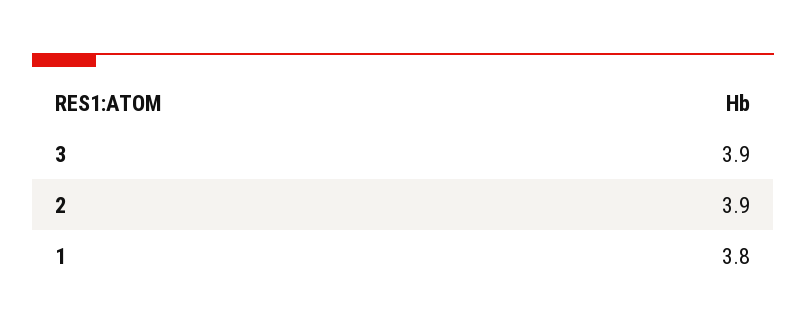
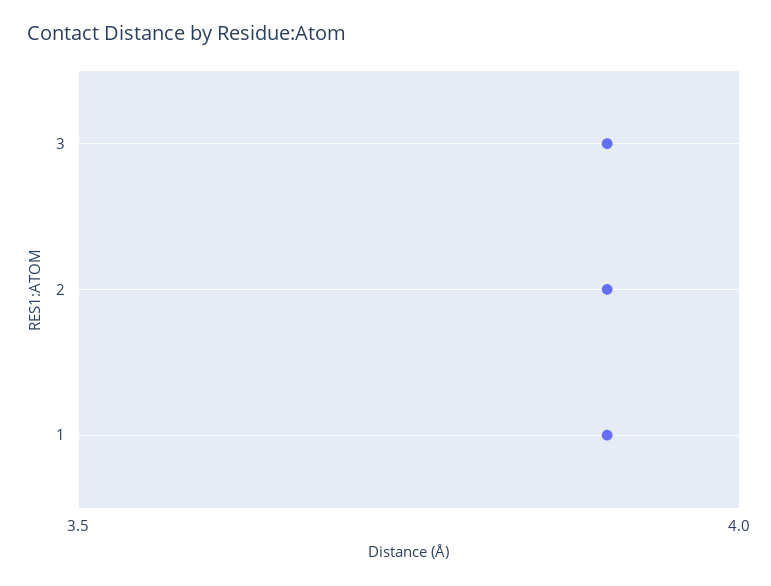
1: 3.8 -> 3.9

